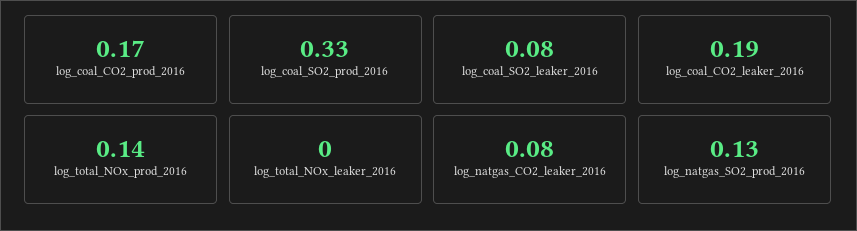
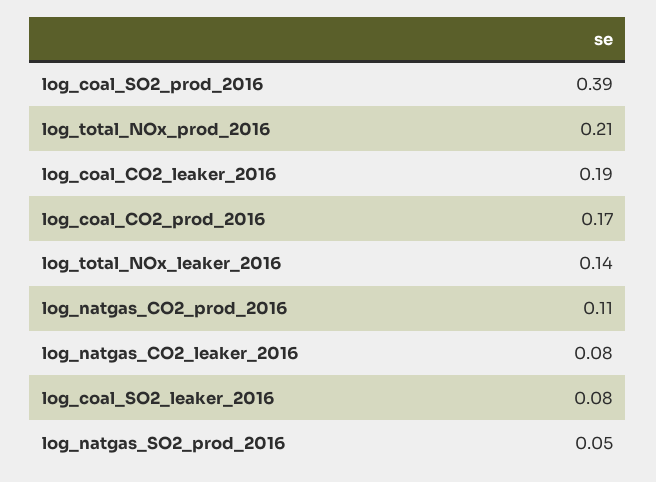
log_coal_SO2_prod_2016: 0.33 -> 0.39
log_total_NOx_prod_2016: 0.14 -> 0.21
log_total_NOx_leaker_2016: 0 -> 0.14
log_natgas_SO2_prod_2016: 0.13 -> 0.05
log_natgas_CO2_prod_2016: none -> 0.11

